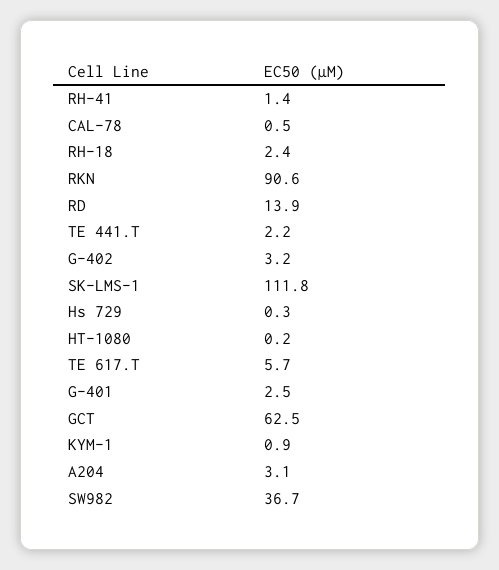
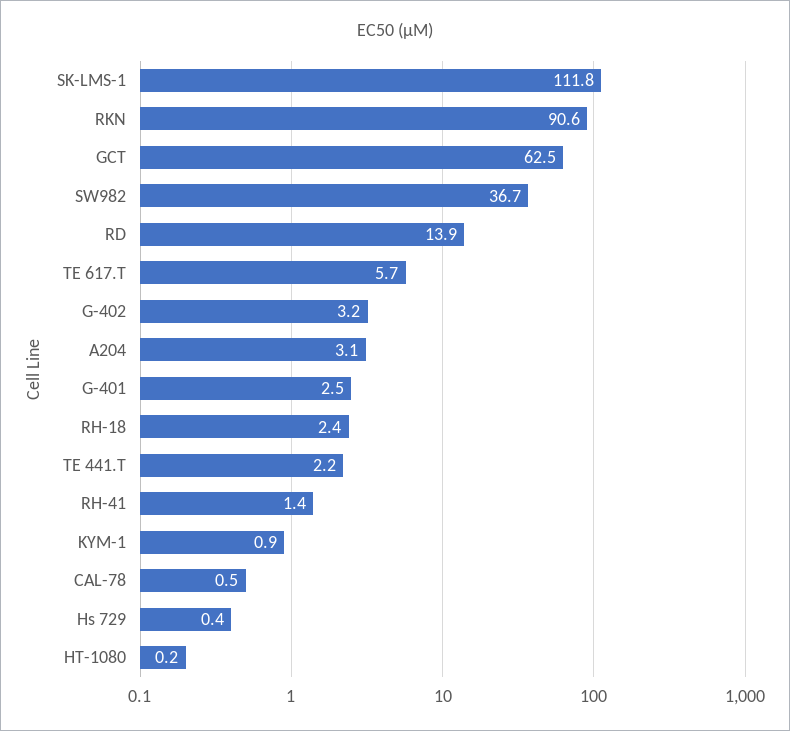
Hs 729: 0.3 -> 0.4

